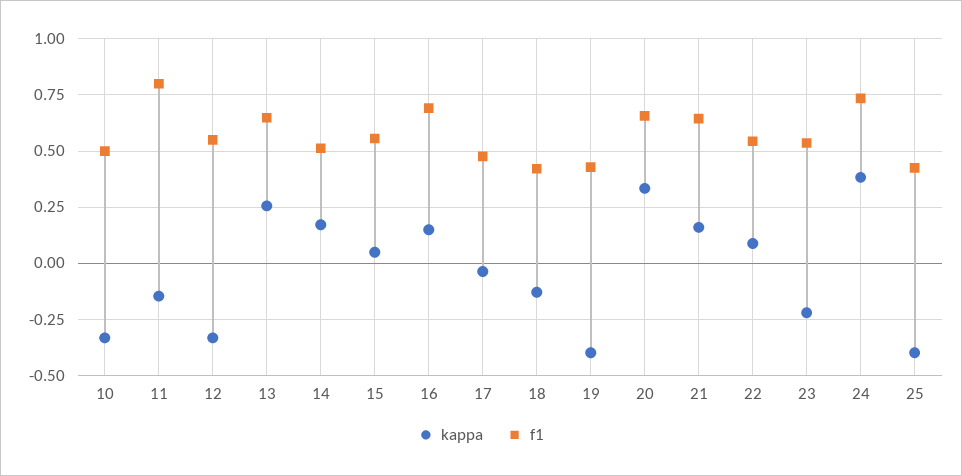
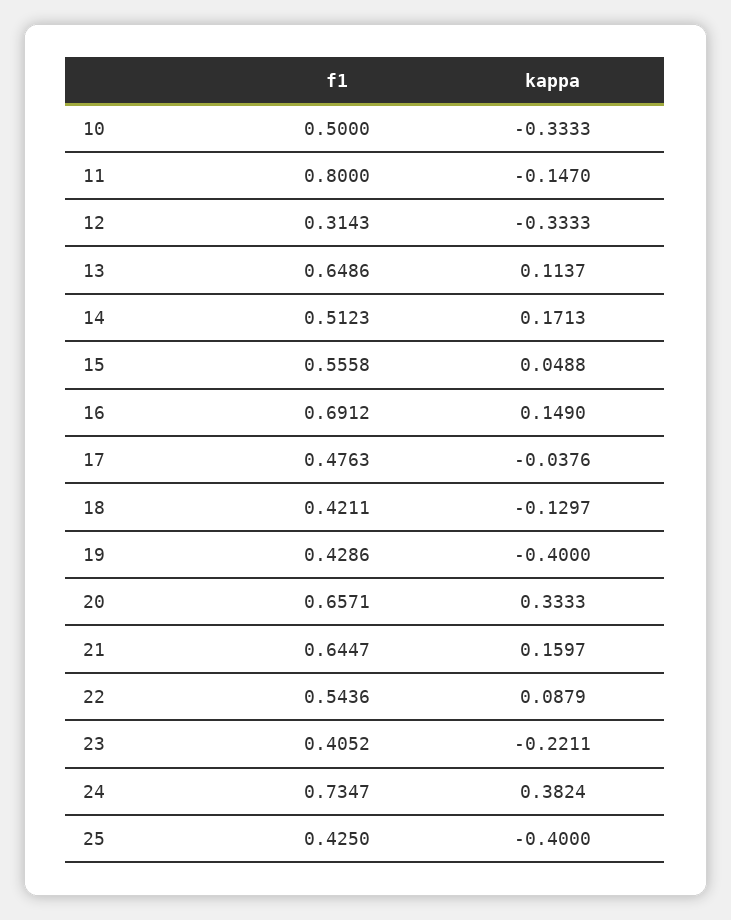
f1, 12: 0.55 -> 0.3143
kappa, 13: 0.25 -> 0.1137
f1, 23: 0.55 -> 0.4052

